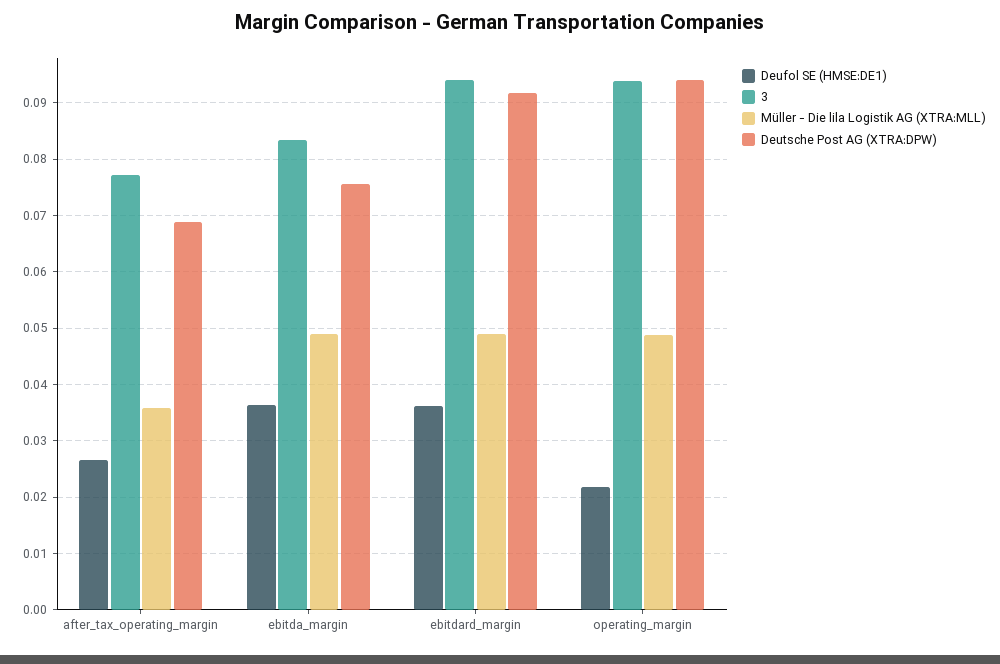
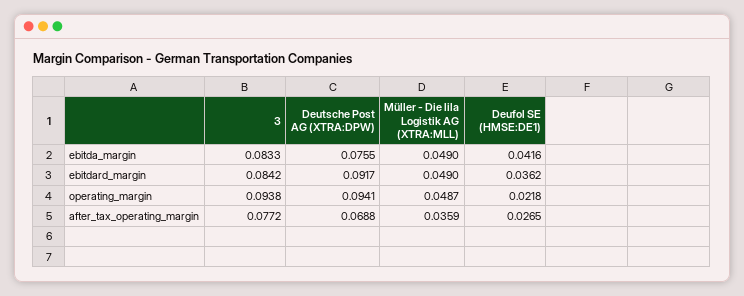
Deufol SE (HMSE:DE1), ebitda_margin: 0.036 -> 0.0416
3, ebitdard_margin: 0.094 -> 0.0842

